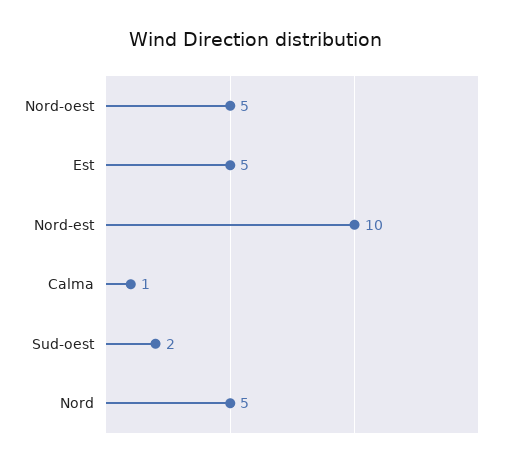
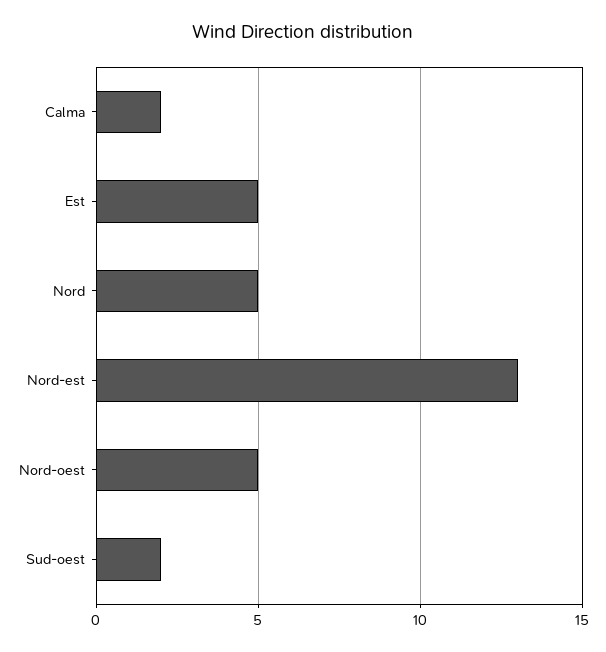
Nord-est: 10 -> 13
Calma: 1 -> 2

